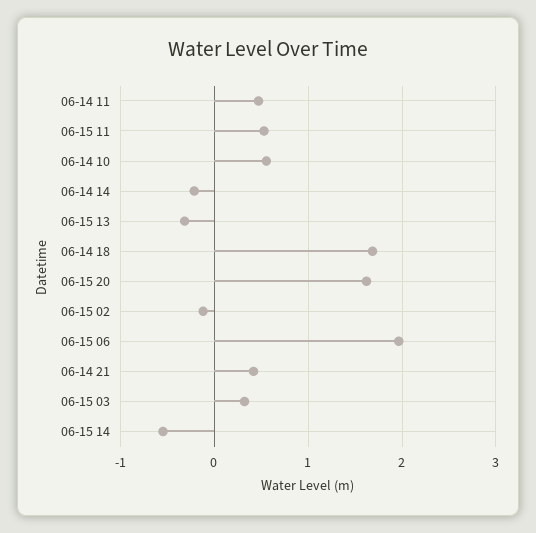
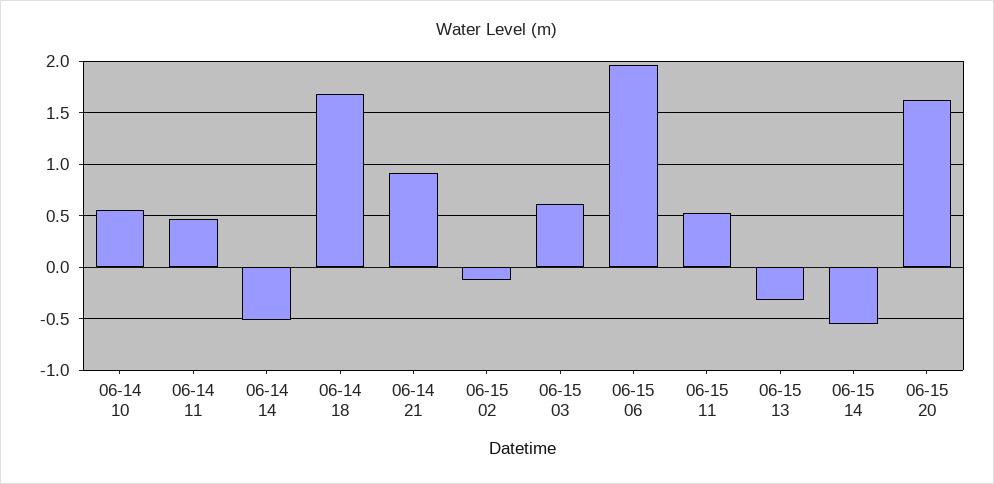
06-14 14: -0.2 -> -0.5
06-14 21: 0.4 -> 0.9
06-15 03: 0.3 -> 0.6

